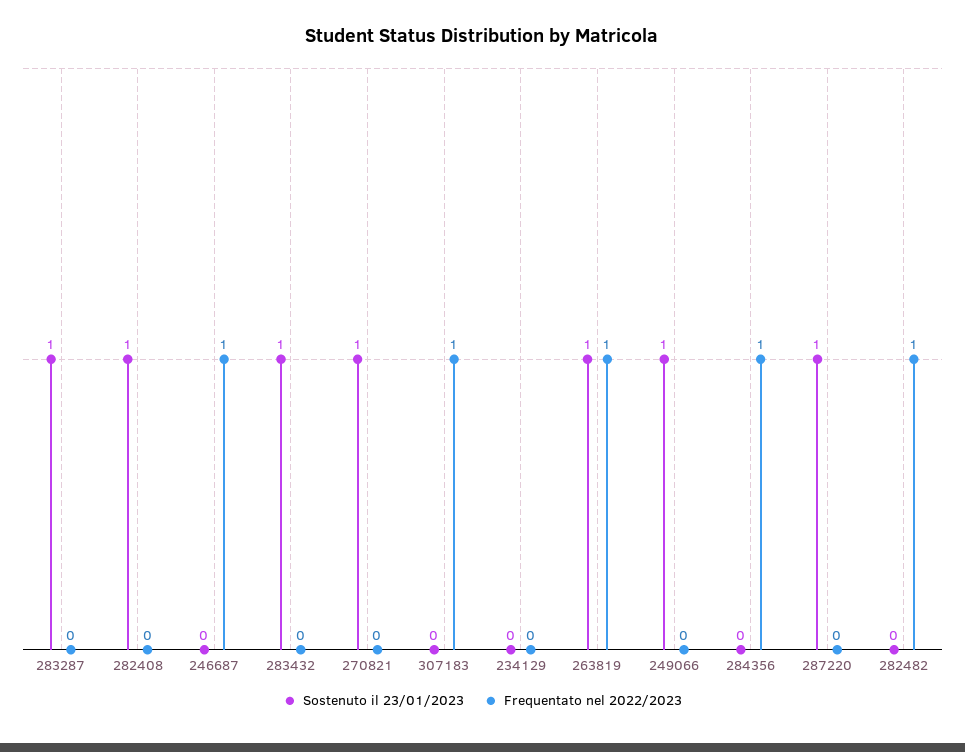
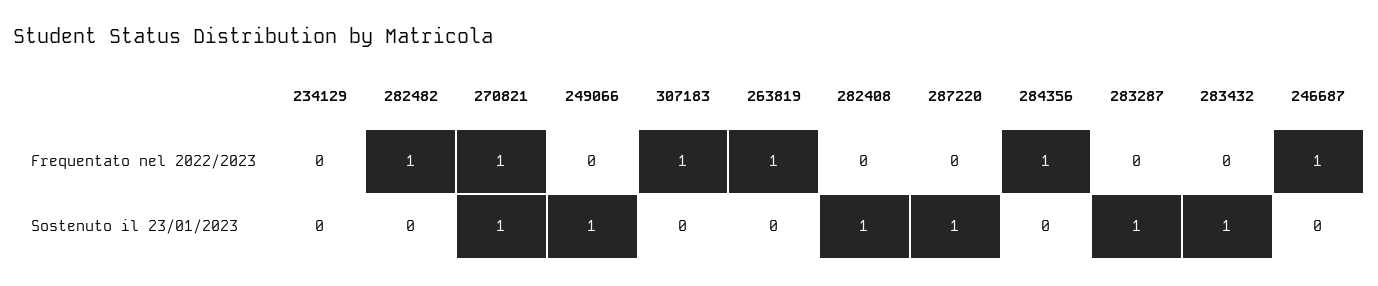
Frequentato nel 2022/2023, 270821: 0 -> 1
Sostenuto il 23/01/2023, 263819: 1 -> 0

